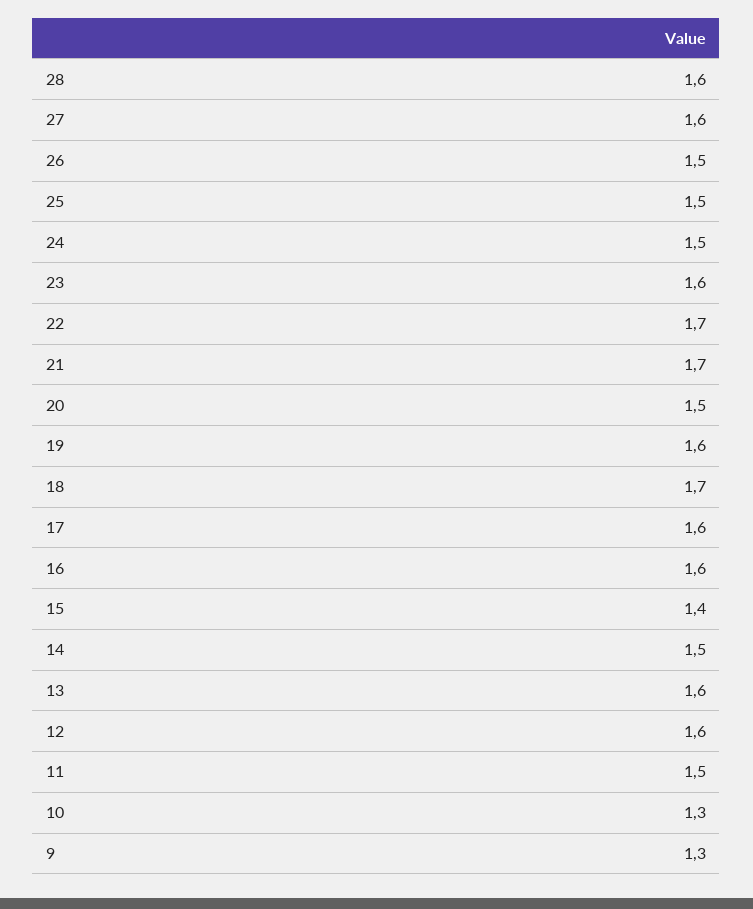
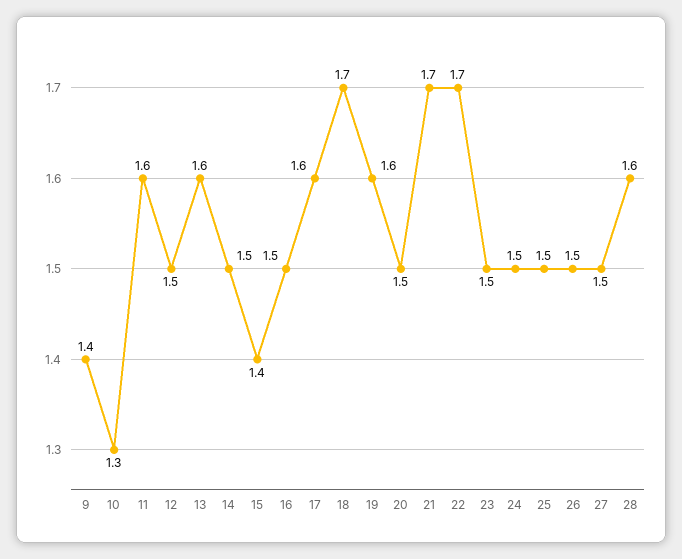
27: 1.6 -> 1.5
23: 1.6 -> 1.5
16: 1.6 -> 1.5
12: 1.6 -> 1.5
11: 1.5 -> 1.6
9: 1.3 -> 1.4

